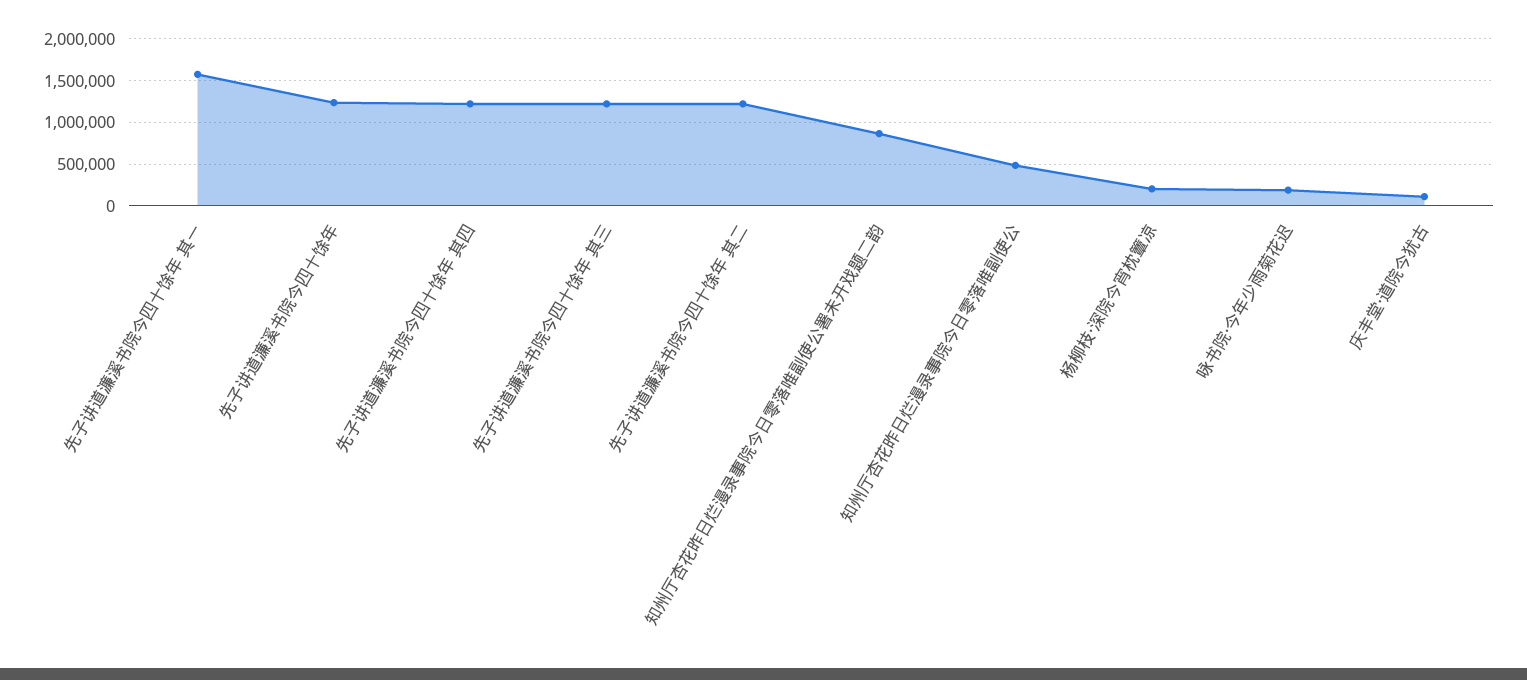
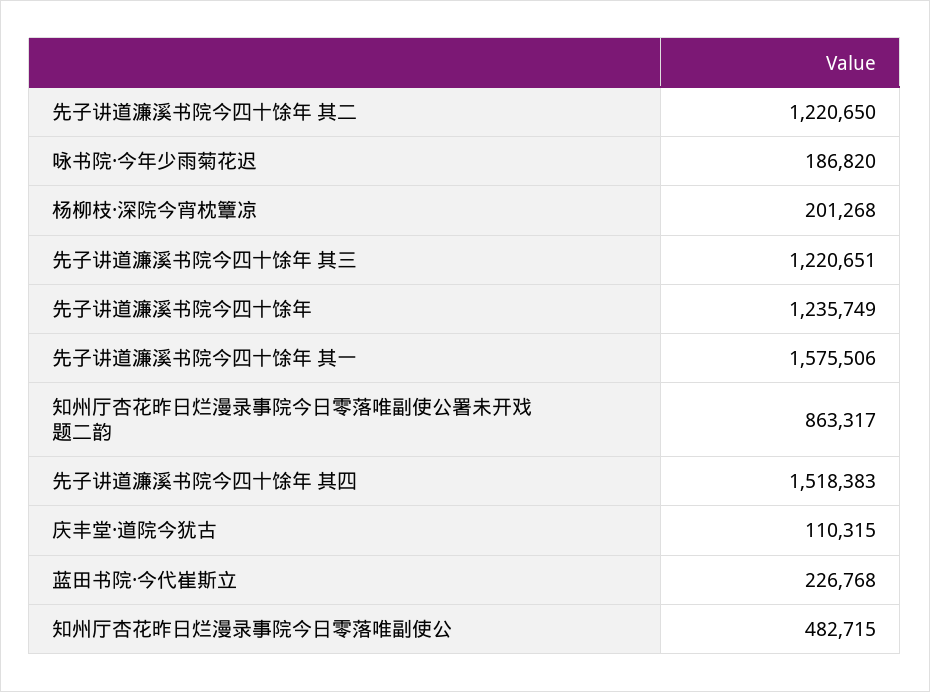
先子讲道濂溪书院今四十馀年 其四: 1200000 -> 1518383
蓝田书院·今代崔斯立: none -> 226768

